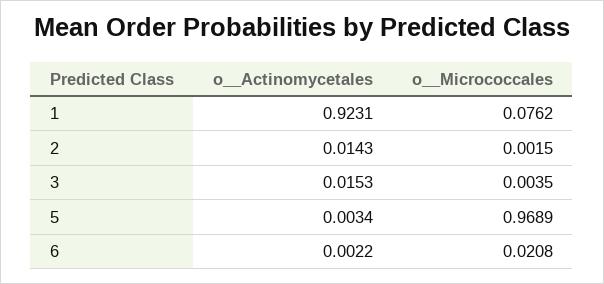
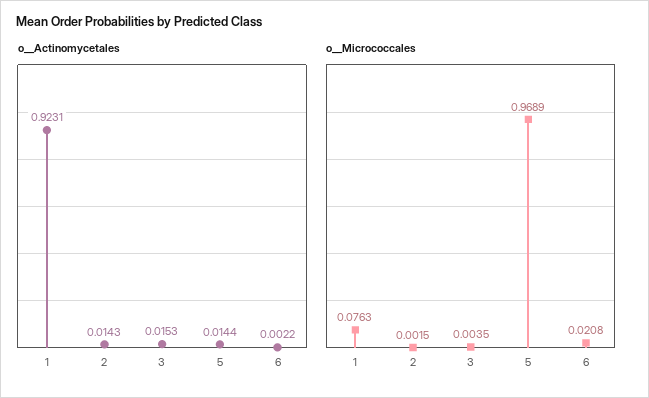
o__Micrococcales, 1: 0.0762 -> 0.0763
o__Actinomycetales, 5: 0.0034 -> 0.0144

